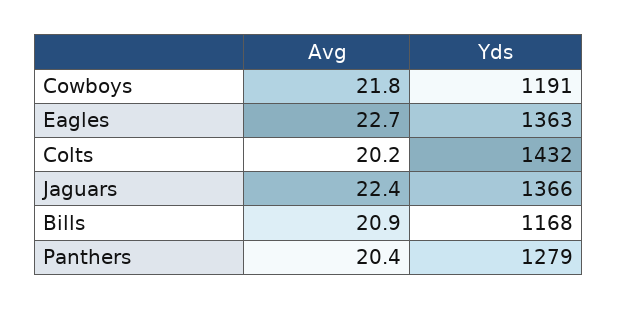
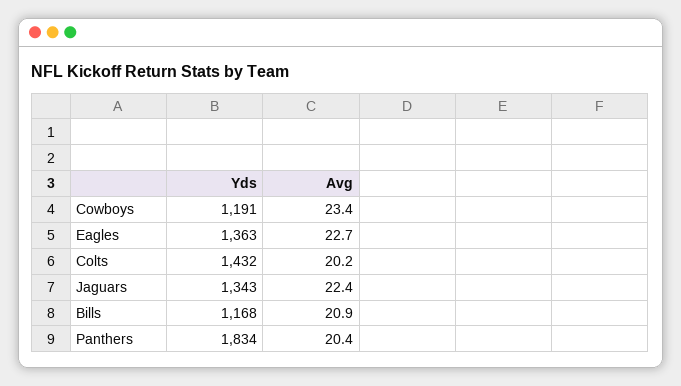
Avg, Cowboys: 21.8 -> 23.4
Yds, Jaguars: 1366 -> 1343
Yds, Panthers: 1279 -> 1834

